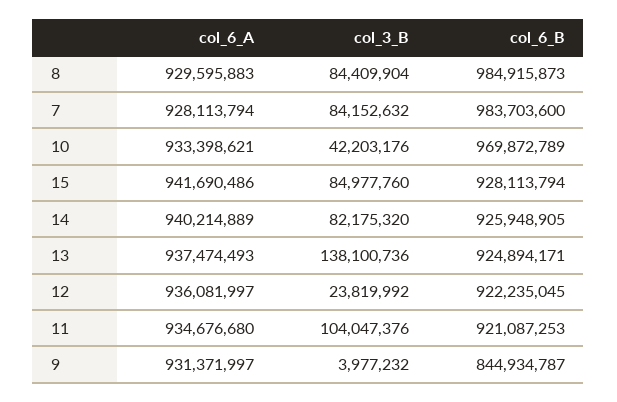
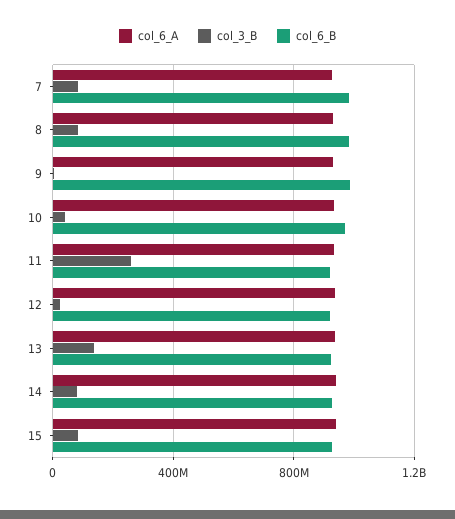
col_3_B, 11: 104047376 -> 250000000
col_6_B, 9: 844934787 -> 1000000000

